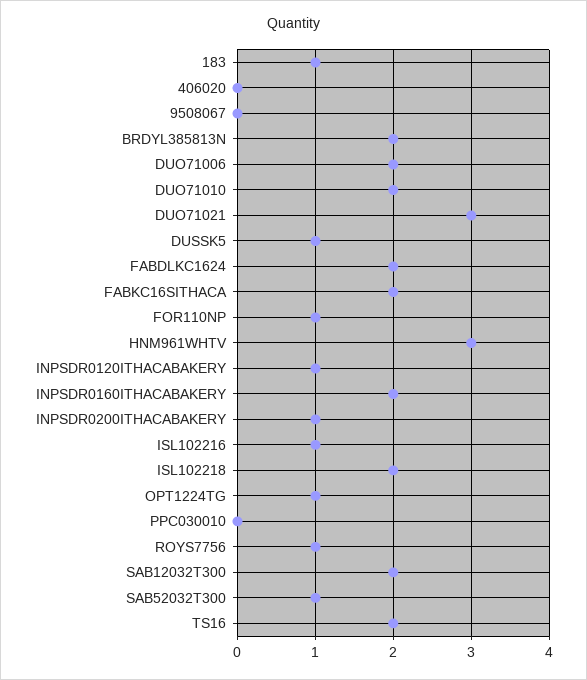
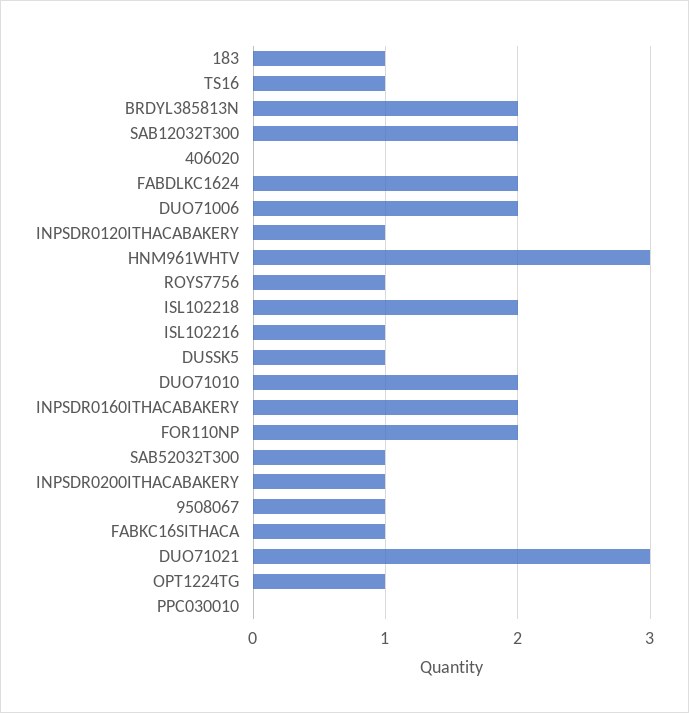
9508067: 0 -> 1
FABKC16SITHACA: 2 -> 1
FOR110NP: 1 -> 2
TS16: 2 -> 1

